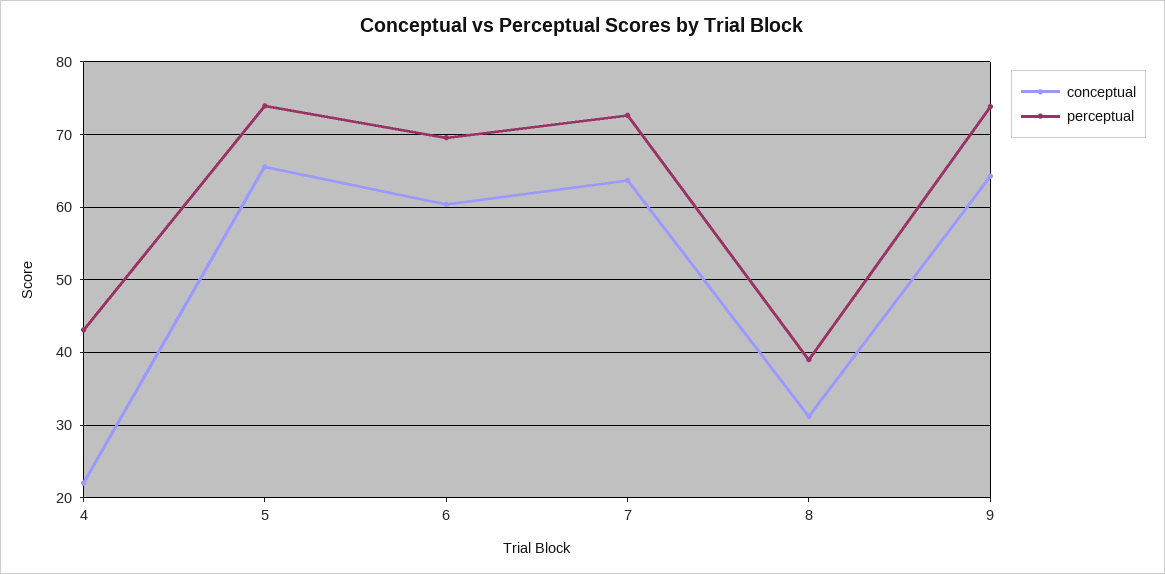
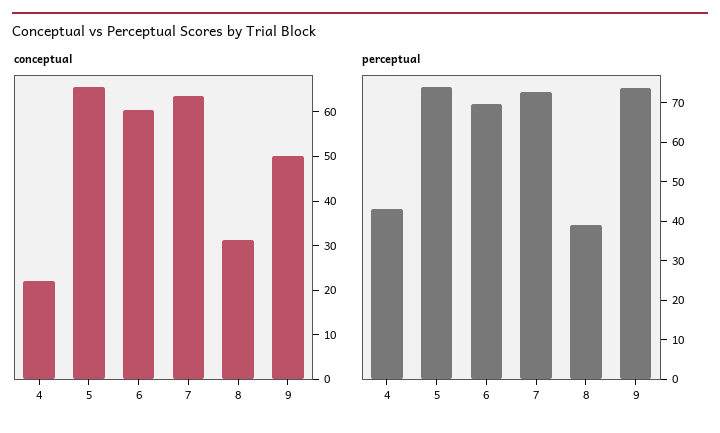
conceptual, 9: 64 -> 50

